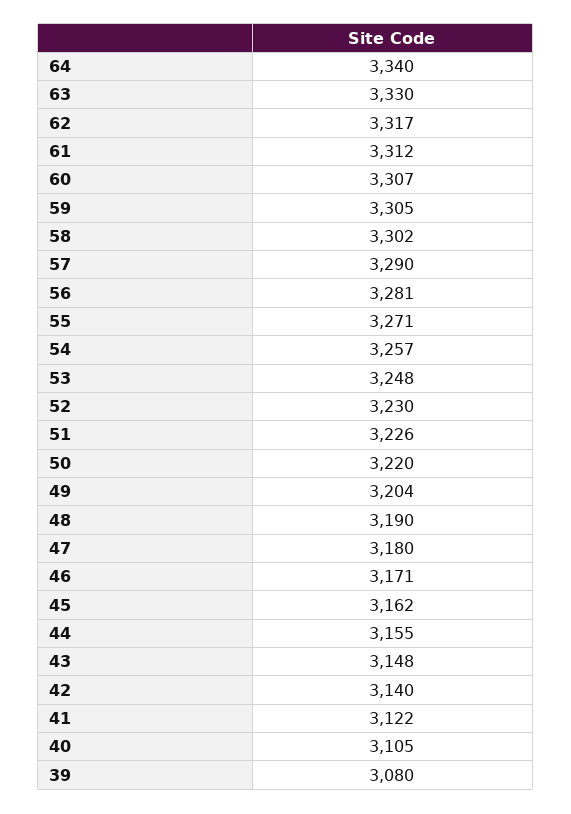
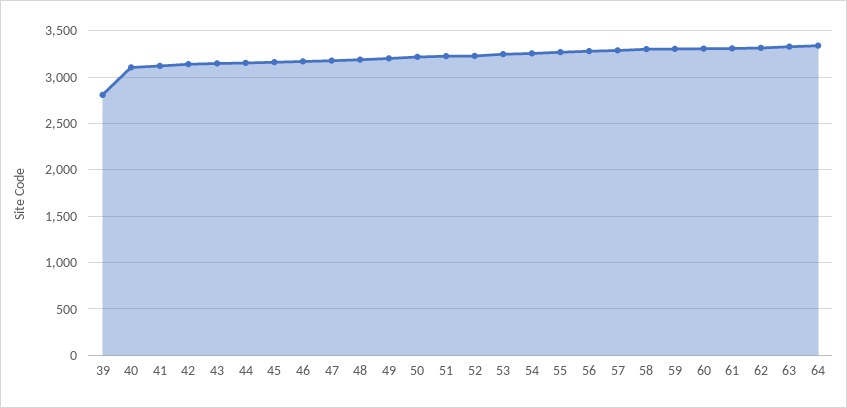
39: 3080 -> 2800

